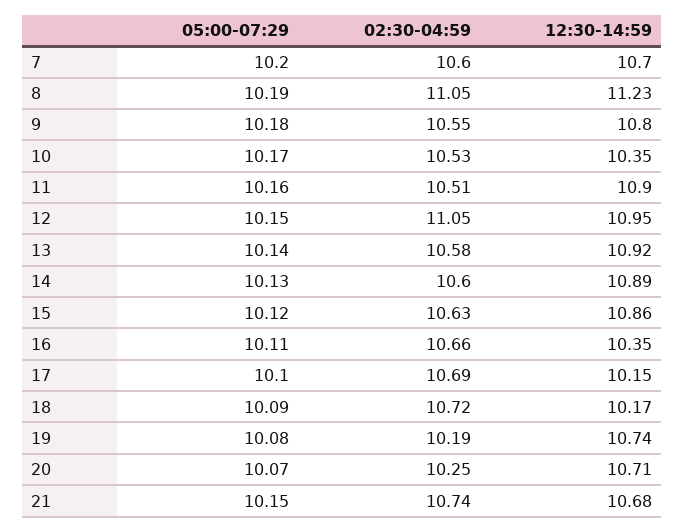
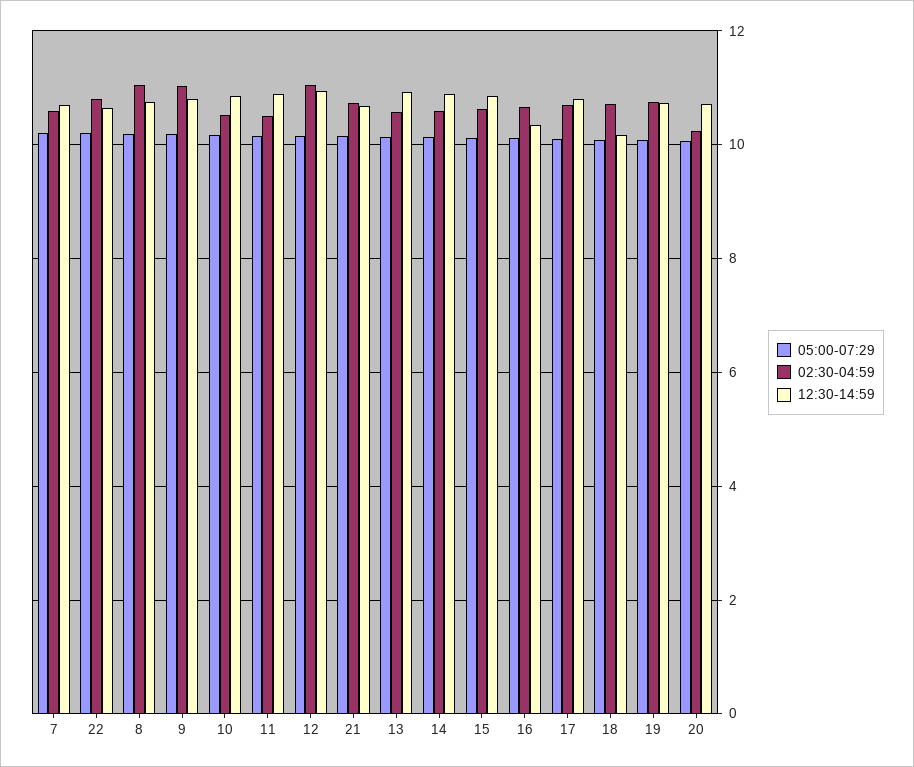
12:30-14:59, 8: 11.23 -> 10.8
02:30-04:59, 9: 10.55 -> 11
12:30-14:59, 10: 10.35 -> 10.8
12:30-14:59, 17: 10.15 -> 10.8
02:30-04:59, 19: 10.19 -> 10.8
05:00-07:29, 22: none -> 10.2
02:30-04:59, 22: none -> 10.8
12:30-14:59, 22: none -> 10.6

